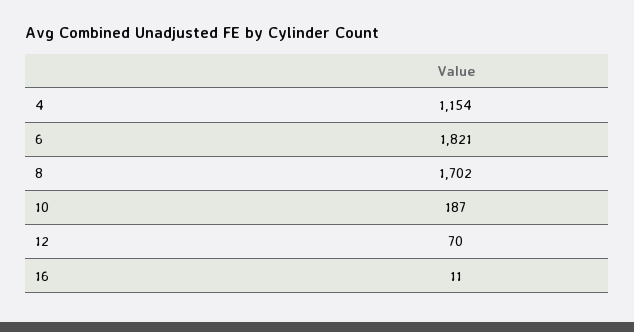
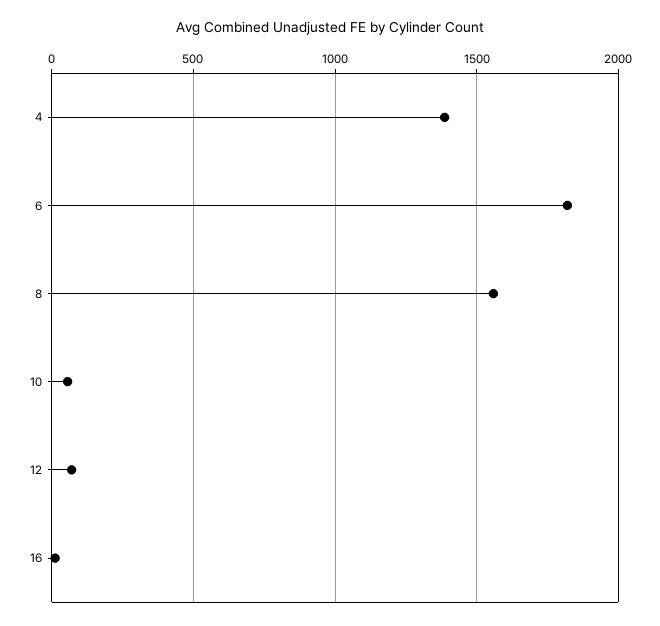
4: 1154 -> 1400
8: 1702 -> 1550
10: 187 -> 50

